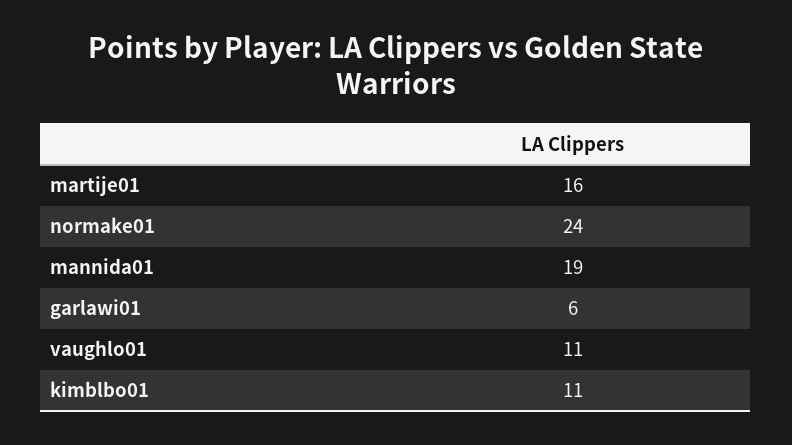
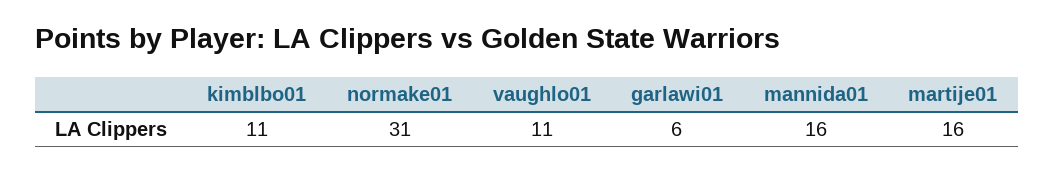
normake01: 24 -> 31
mannida01: 19 -> 16

